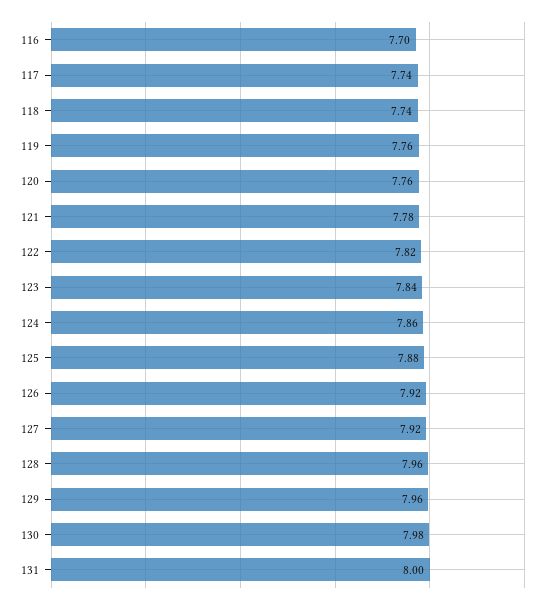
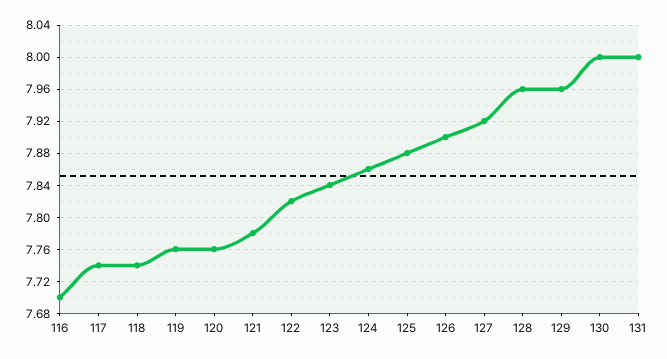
126: 7.92 -> 7.9
130: 7.98 -> 8

